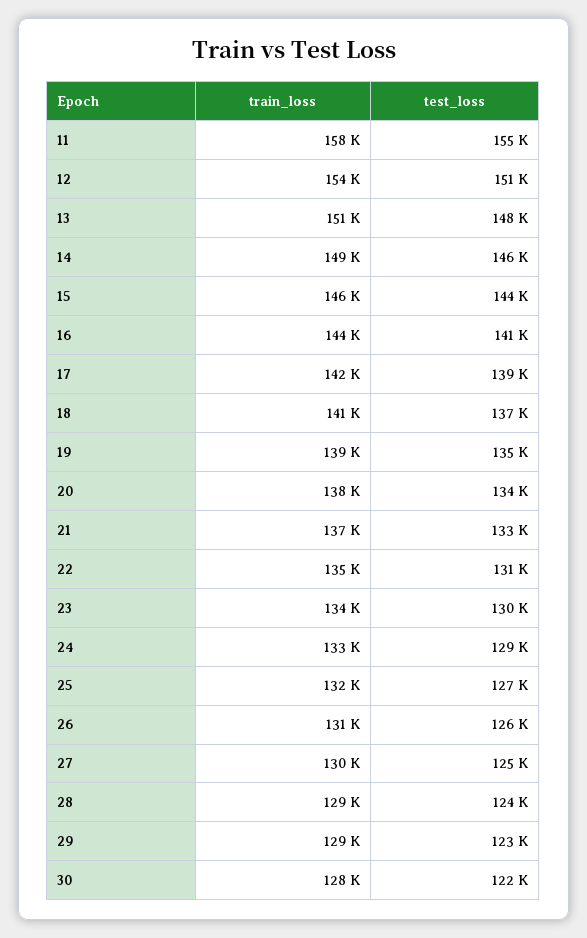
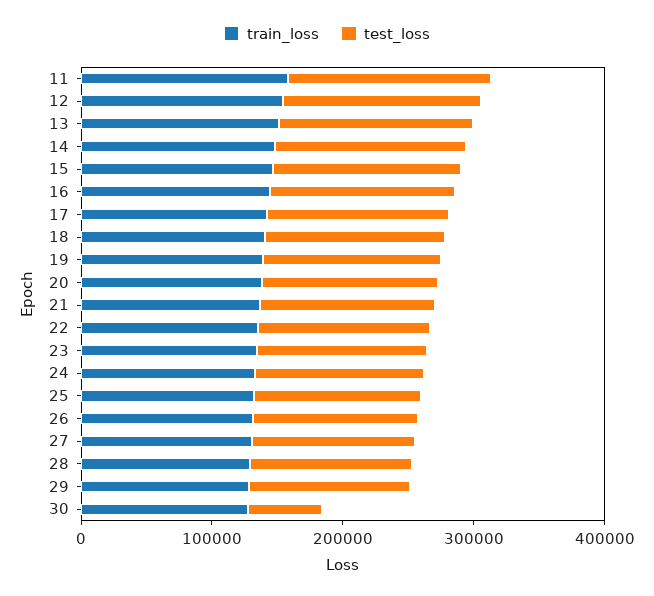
test_loss, 30: 122000 -> 60000

